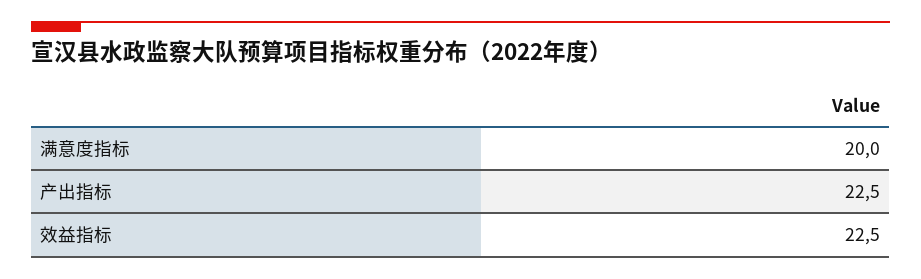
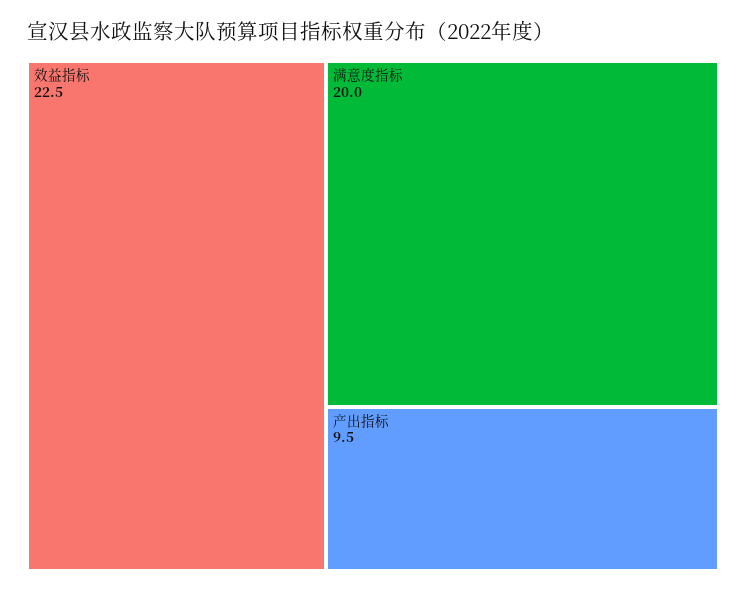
产出指标: 22.5 -> 9.5

